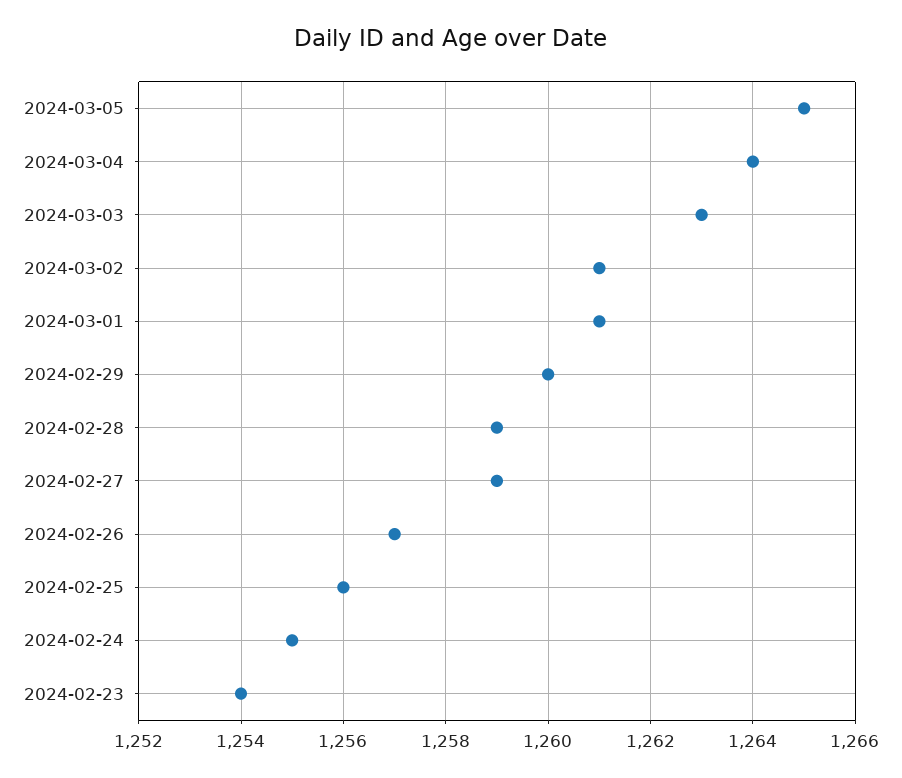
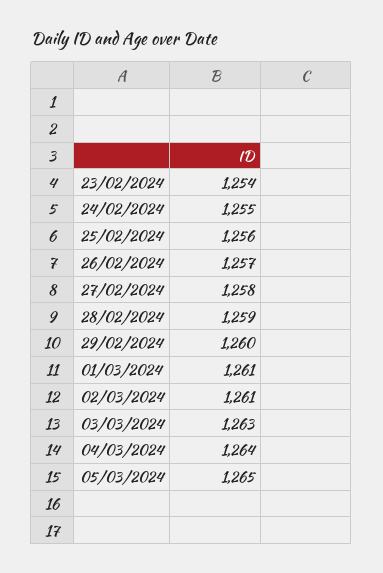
2024-02-27: 1259 -> 1258

